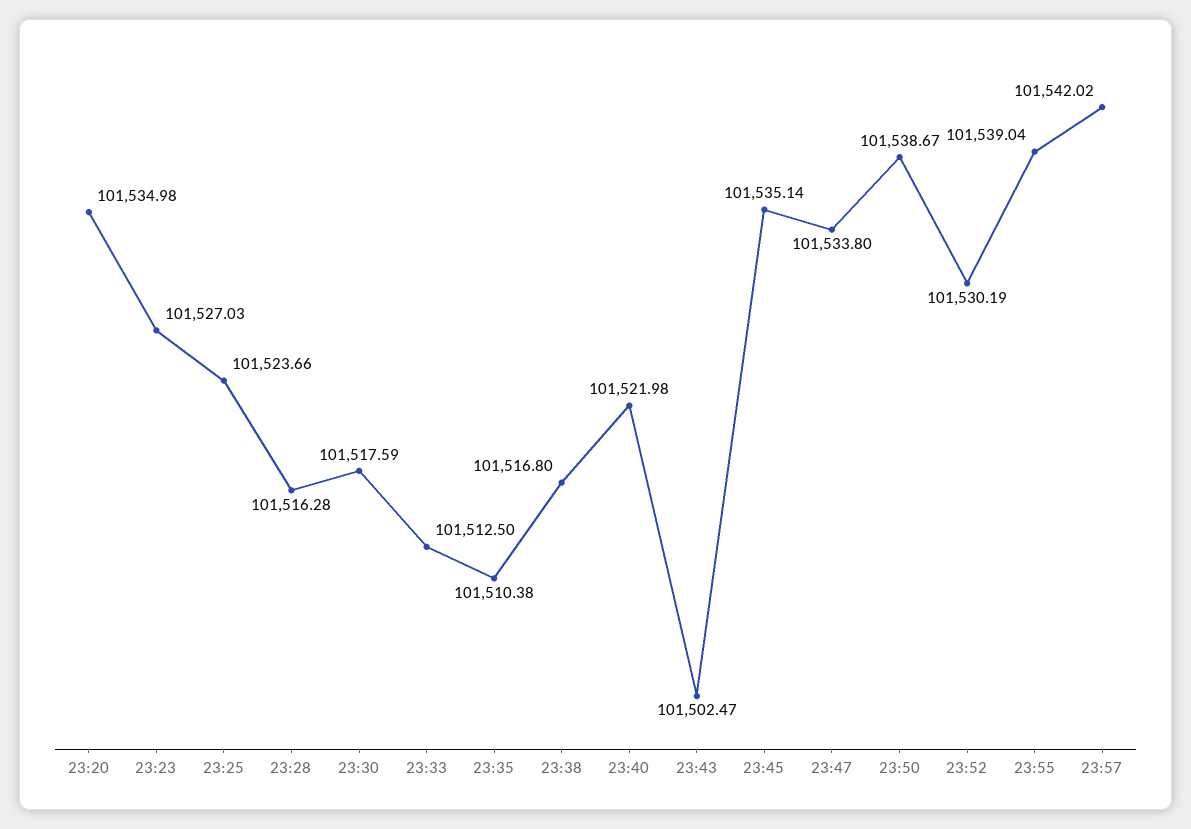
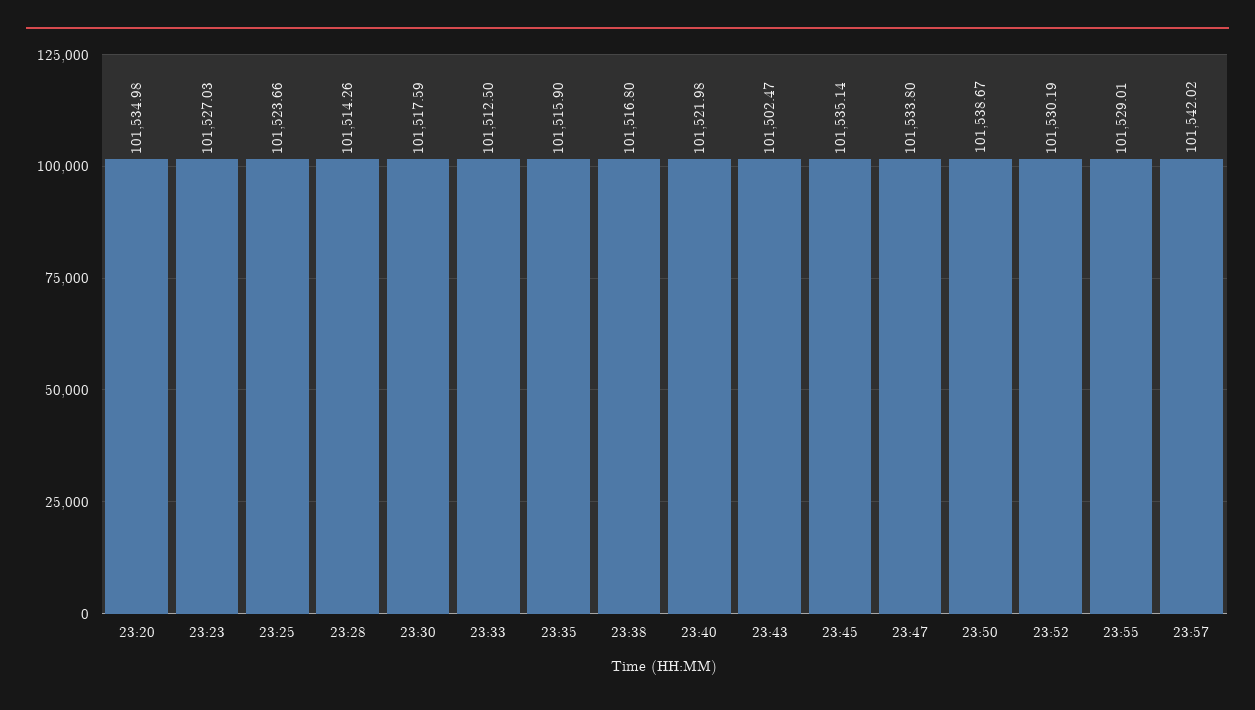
23:28: 101516.28 -> 101514.26
23:35: 101510.38 -> 101515.9
23:55: 101539.04 -> 101529.01

